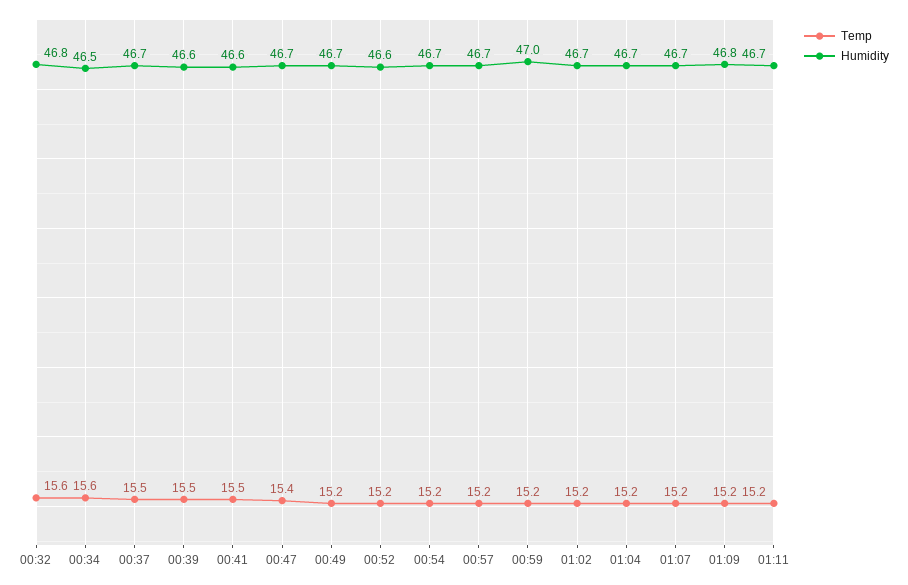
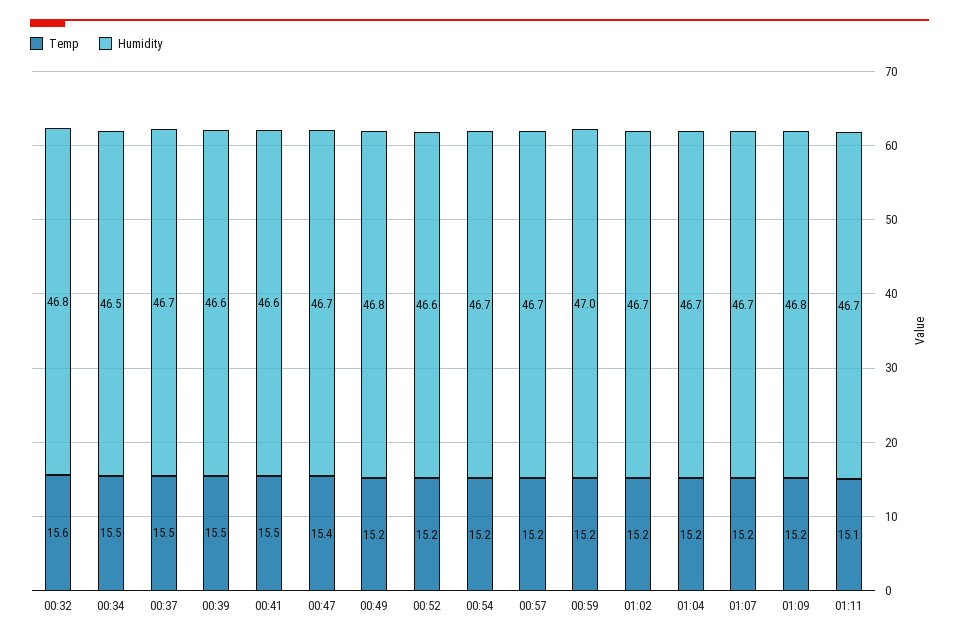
Temp, 00:34: 15.6 -> 15.5
Humidity, 00:49: 46.7 -> 46.8
Temp, 01:11: 15.2 -> 15.1

